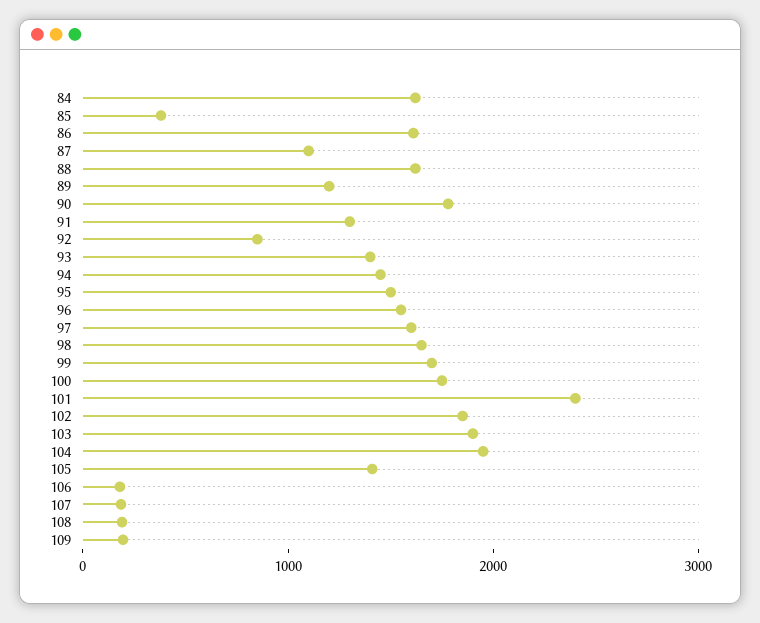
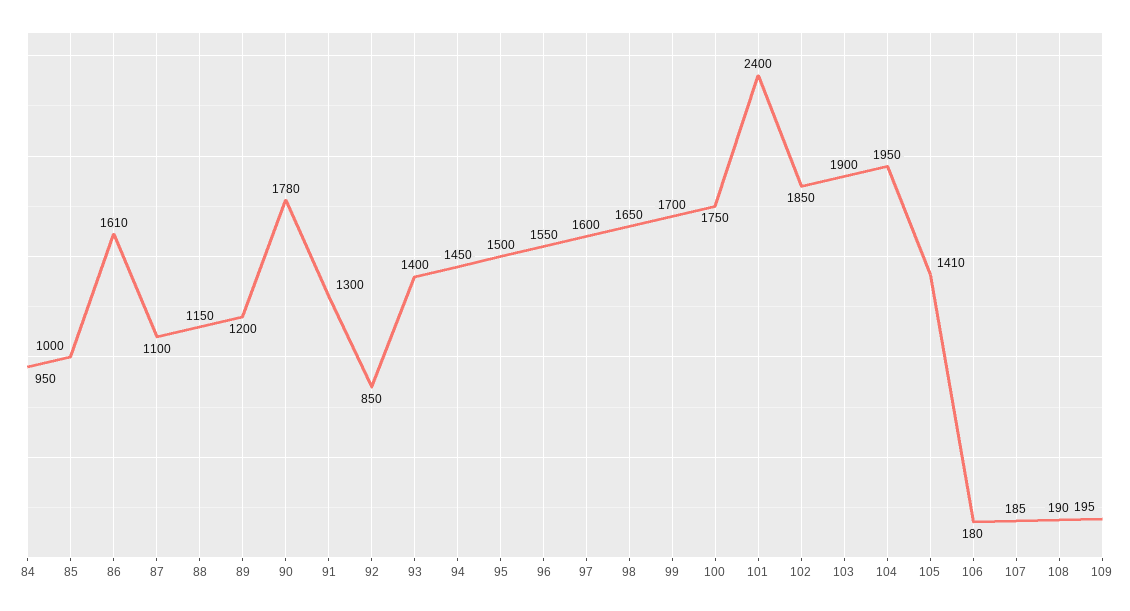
84: 1600 -> 950
85: 400 -> 1000
88: 1600 -> 1150

